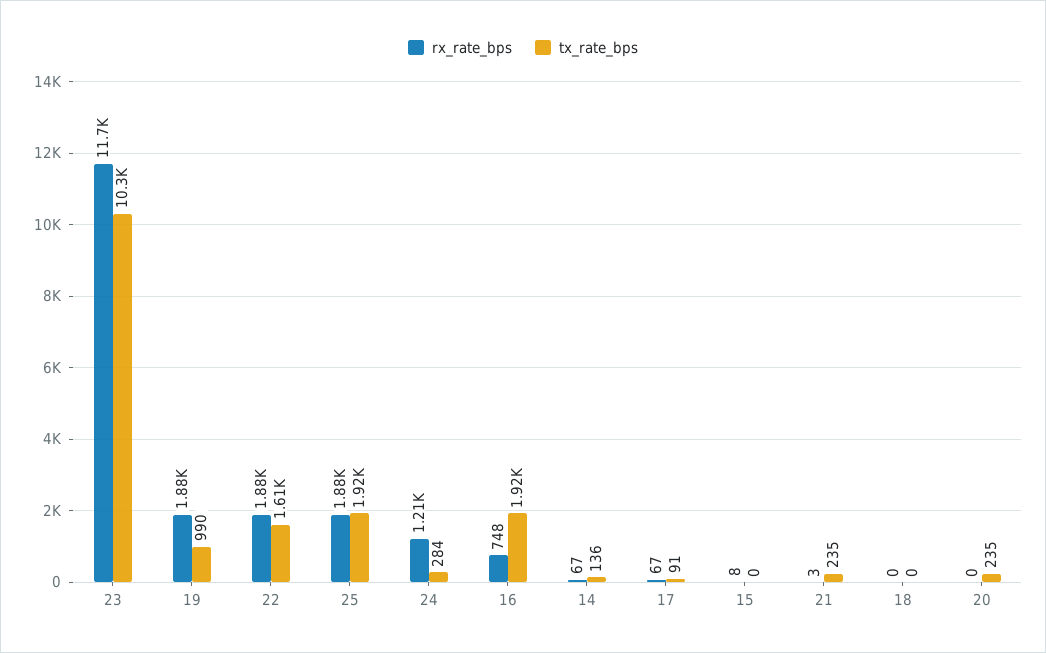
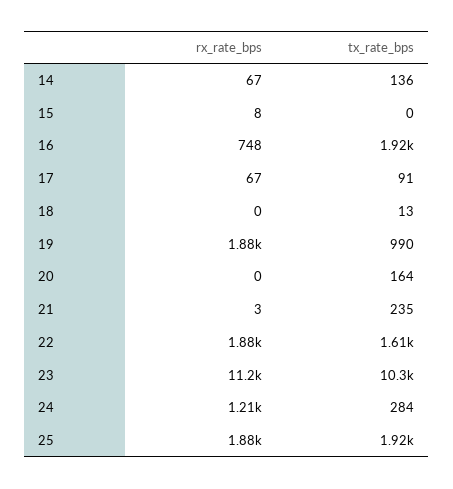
rx_rate_bps, 23: 11700 -> 11200
tx_rate_bps, 18: 0 -> 13
tx_rate_bps, 20: 235 -> 164

